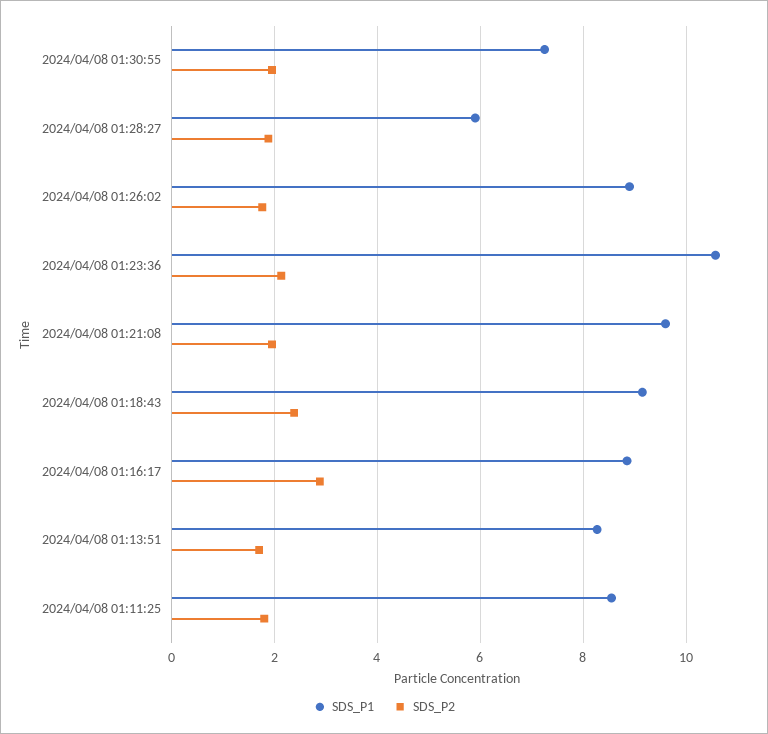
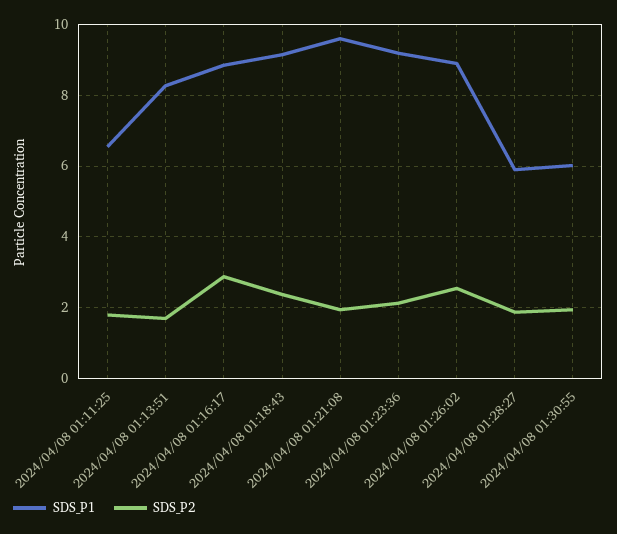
SDS_P1, 2024/04/08 01:30:55: 7.2 -> 6
SDS_P2, 2024/04/08 01:26:02: 1.8 -> 2.6
SDS_P1, 2024/04/08 01:23:36: 10.6 -> 9.2
SDS_P1, 2024/04/08 01:11:25: 8.6 -> 6.6

